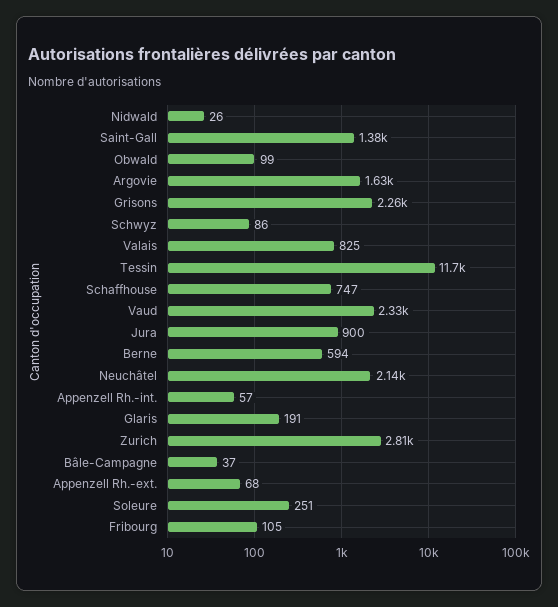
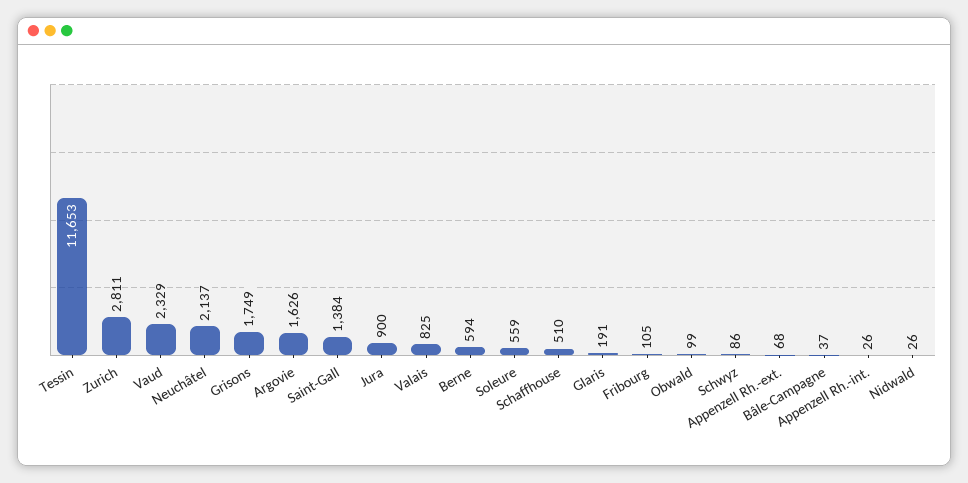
Grisons: 2260 -> 1749
Schaffhouse: 747 -> 510
Appenzell Rh.-int.: 57 -> 26
Soleure: 251 -> 559

